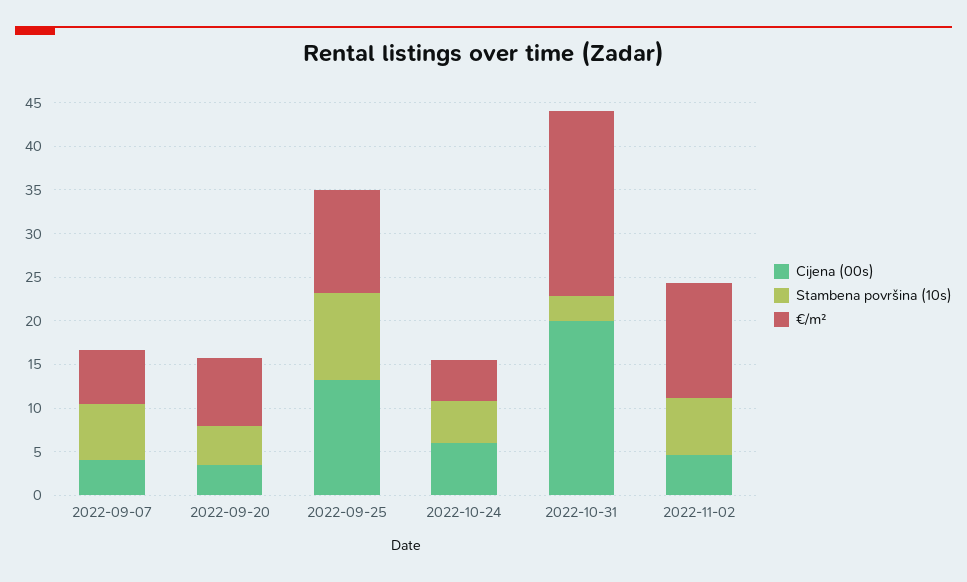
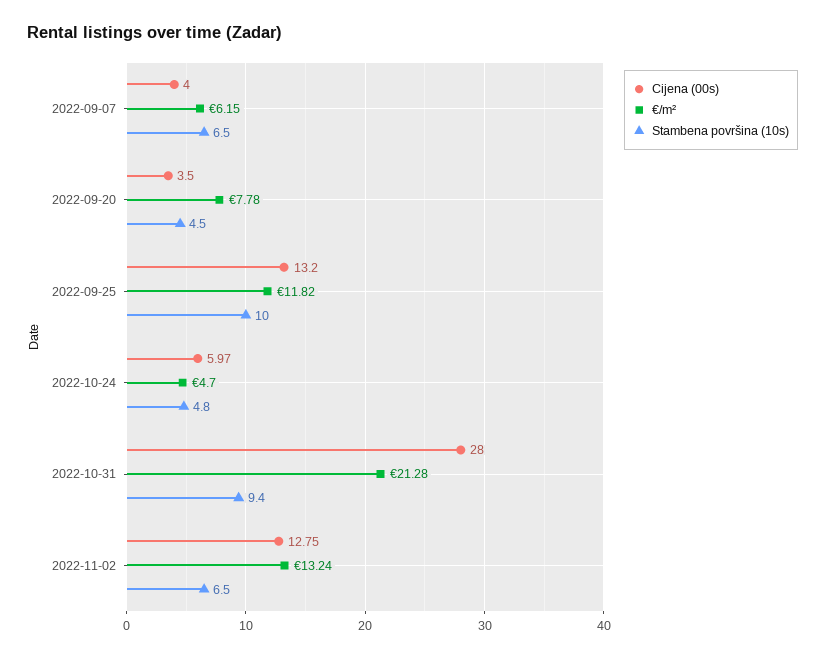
Cijena (00s), 2022-10-31: 20 -> 28
Stambena površina (10s), 2022-10-31: 3 -> 9.4
Cijena (00s), 2022-11-02: 5 -> 12.75

